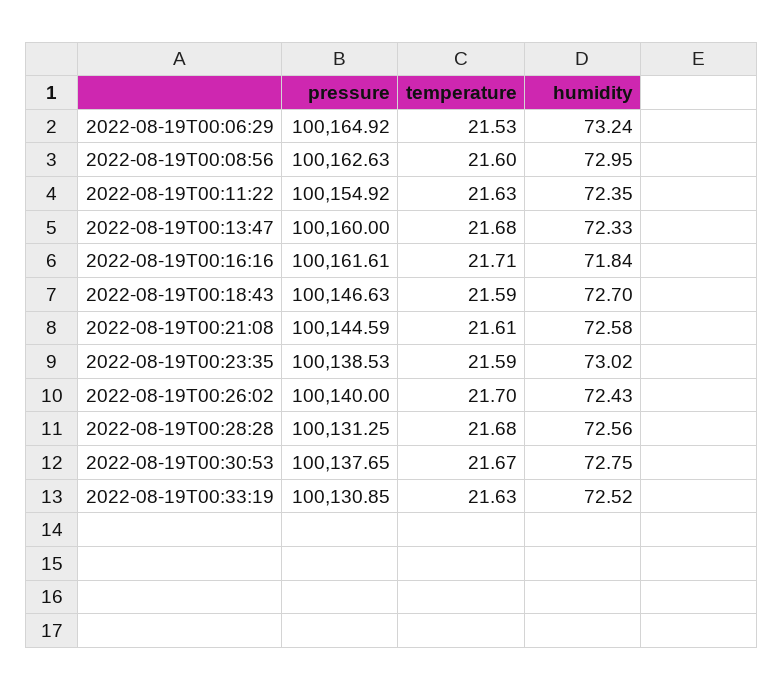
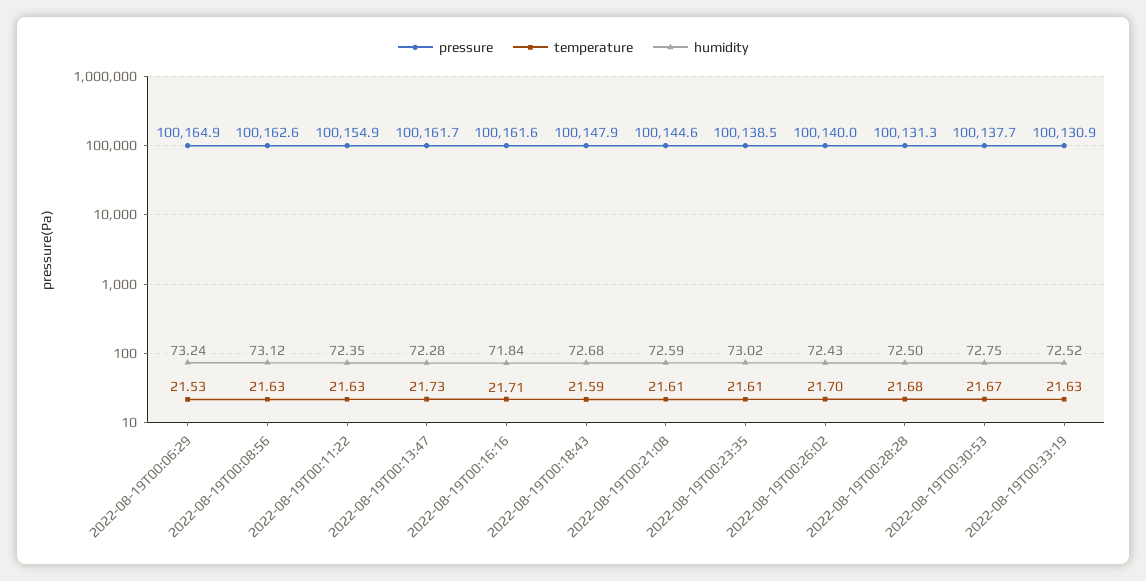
temperature, 2022-08-19T00:08:56: 21.6 -> 21.63
humidity, 2022-08-19T00:08:56: 72.95 -> 73.12
pressure, 2022-08-19T00:13:47: 100160 -> 100161.7
temperature, 2022-08-19T00:13:47: 21.68 -> 21.73
humidity, 2022-08-19T00:13:47: 72.33 -> 72.28
pressure, 2022-08-19T00:18:43: 100146.63 -> 100147.9
humidity, 2022-08-19T00:18:43: 72.7 -> 72.68
humidity, 2022-08-19T00:21:08: 72.58 -> 72.59
temperature, 2022-08-19T00:23:35: 21.59 -> 21.61
humidity, 2022-08-19T00:28:28: 72.56 -> 72.5

